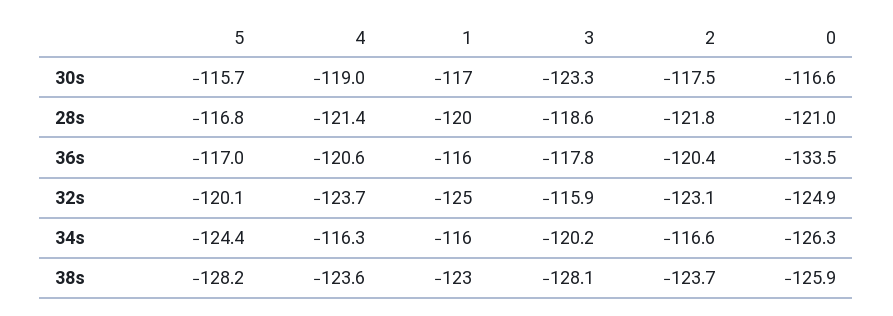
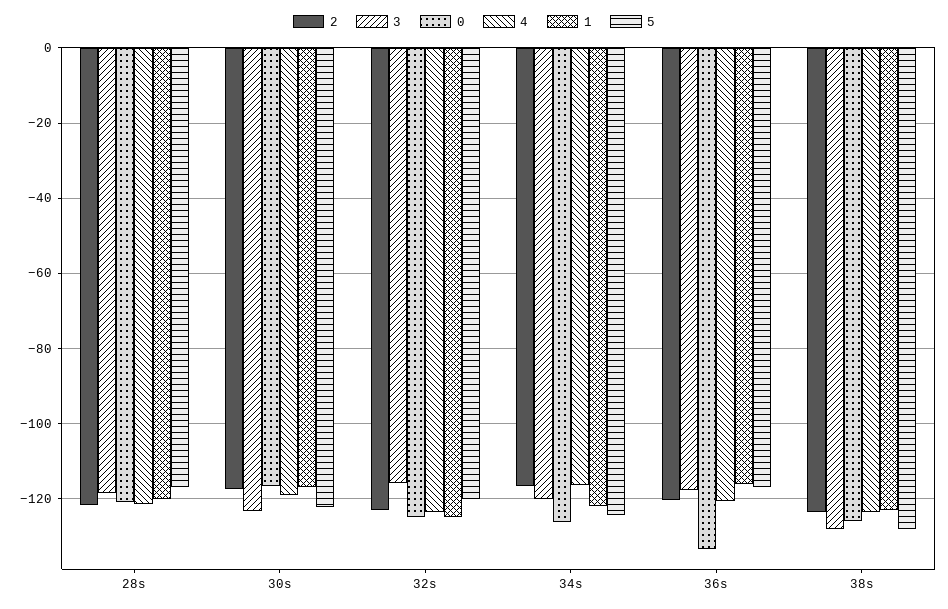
5, 30s: -115.7 -> -122
1, 34s: -116 -> -122

